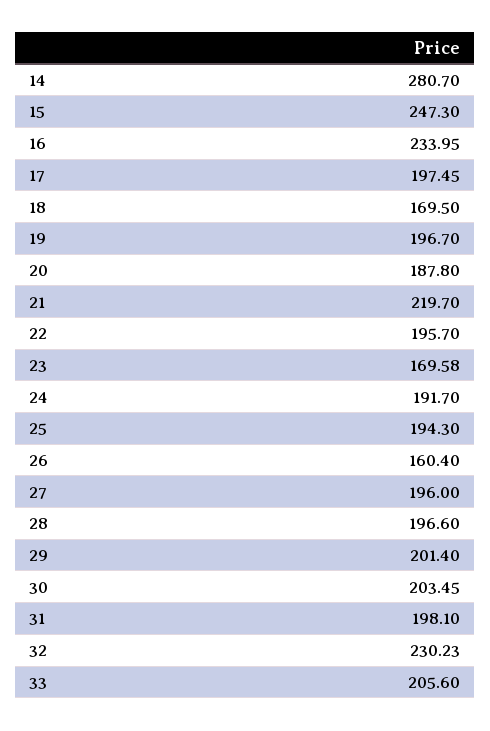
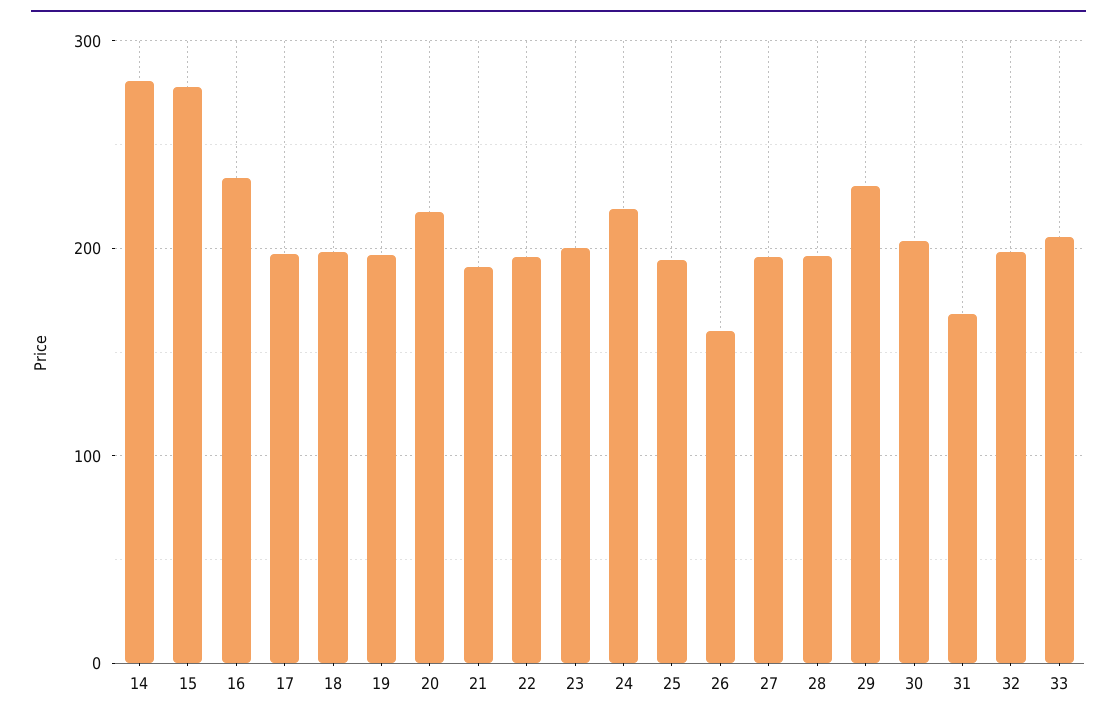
15: 247.3 -> 280
18: 169.5 -> 200
20: 187.8 -> 220
21: 219.7 -> 190
23: 169.58 -> 200
24: 191.7 -> 220
29: 201.4 -> 230
31: 198.1 -> 170
32: 230.23 -> 200

